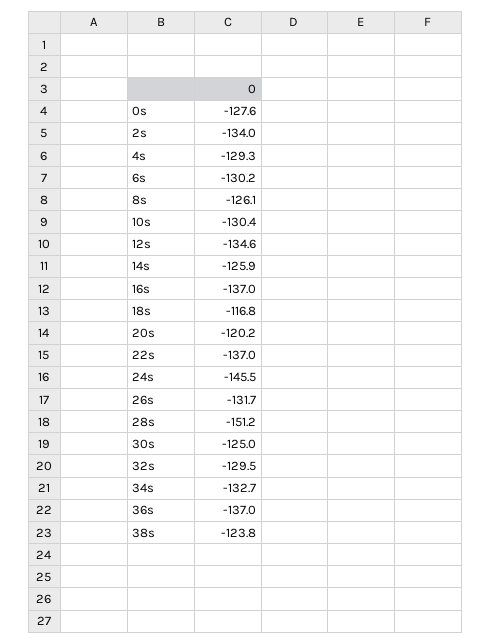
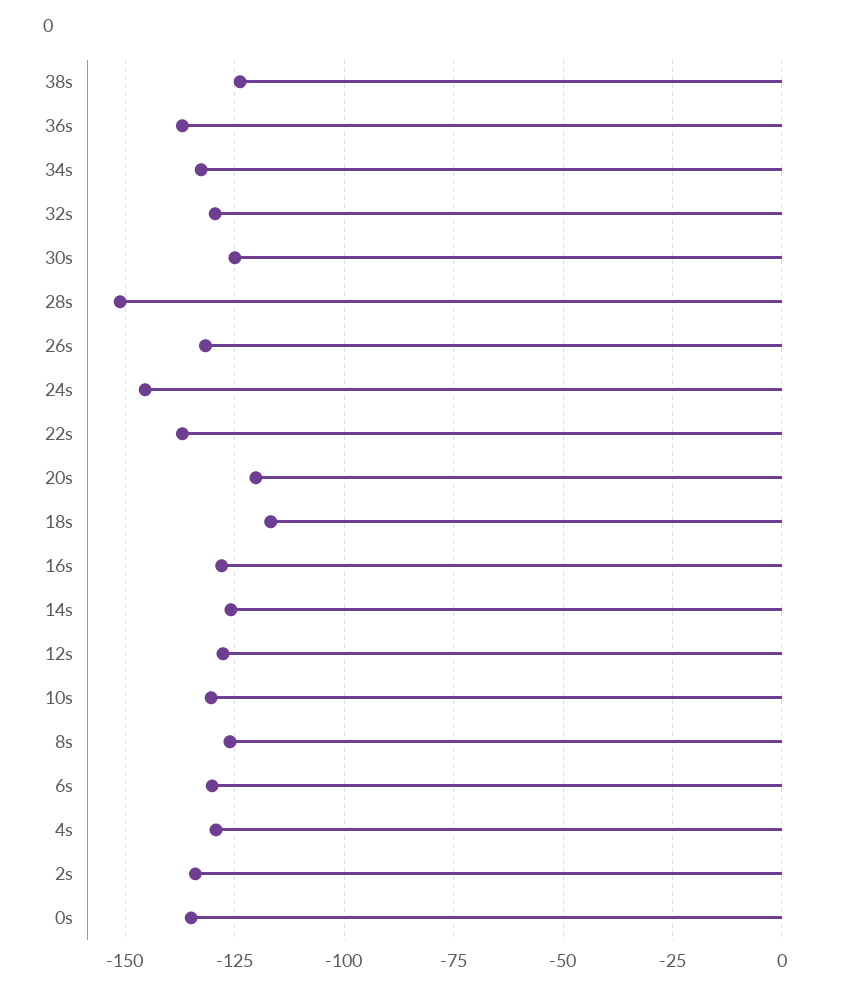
0s: -127.6 -> -135
12s: -134.6 -> -127.5
16s: -137 -> -127.5

